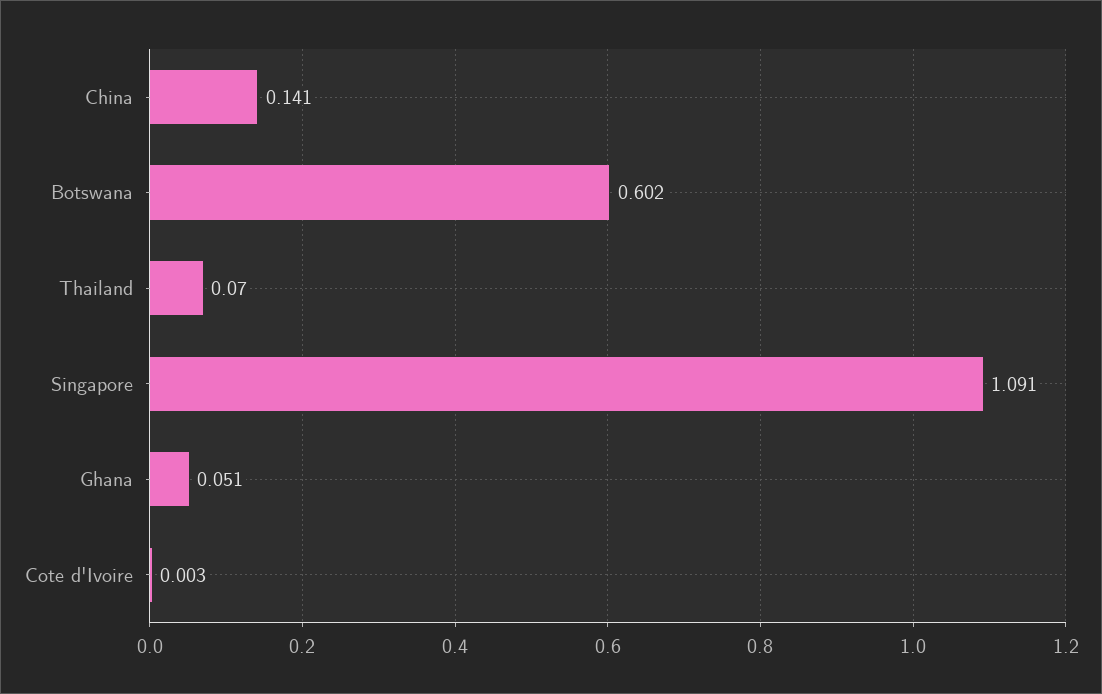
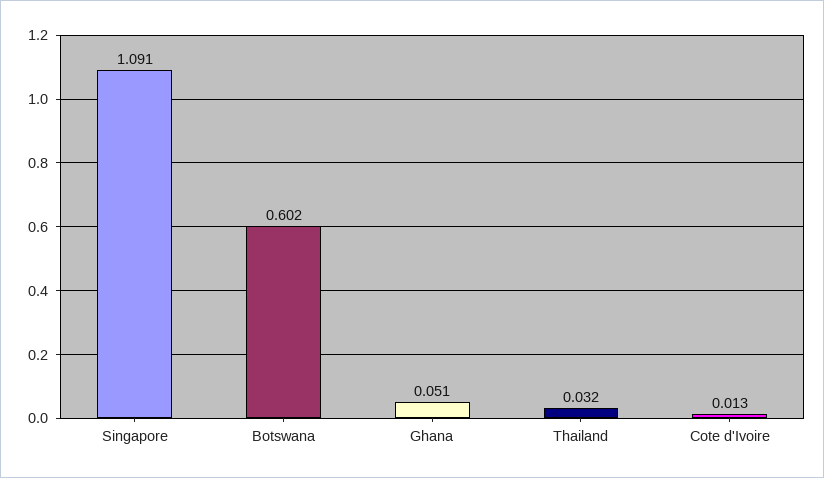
China: 0.141 -> none
Thailand: 0.07 -> 0.032
Cote d'Ivoire: 0.003 -> 0.013

